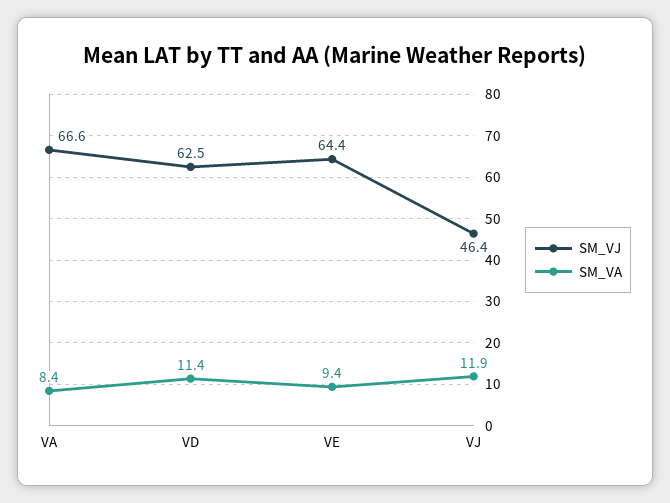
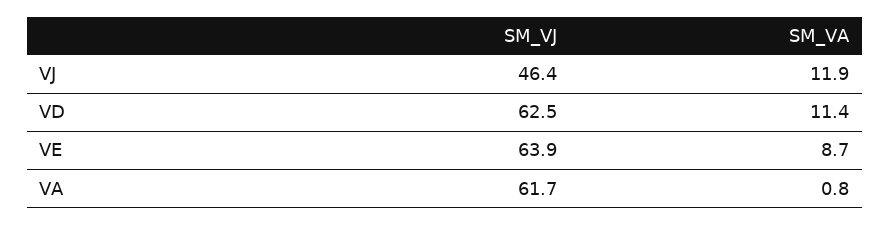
SM_VJ, VA: 66.6 -> 61.7
SM_VA, VA: 8.4 -> 0.8
SM_VJ, VE: 64.4 -> 63.9
SM_VA, VE: 9.4 -> 8.7

